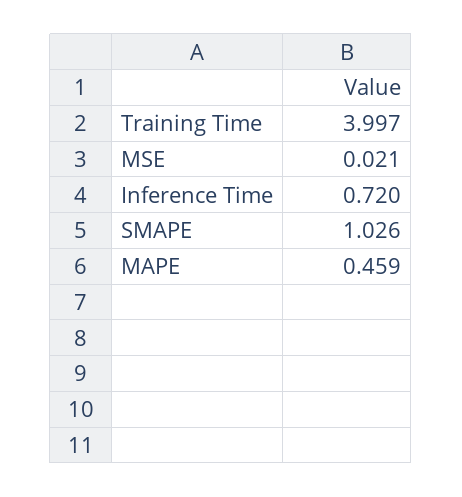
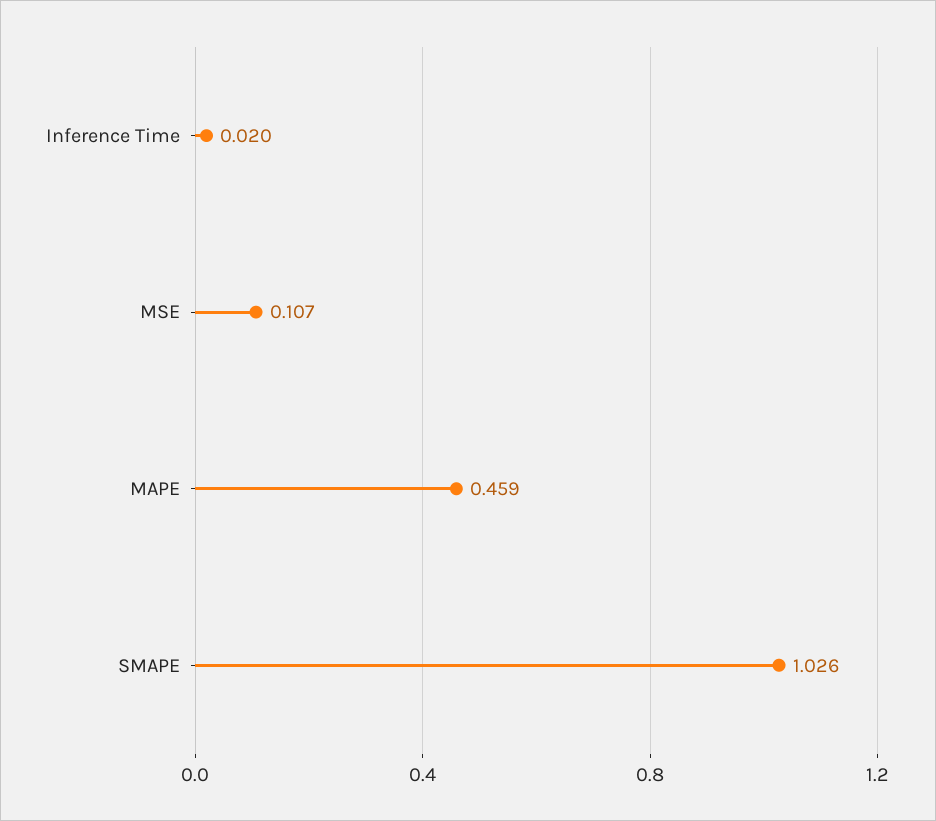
Training Time: 3.997 -> none
MSE: 0.021 -> 0.107
Inference Time: 0.72 -> 0.02

